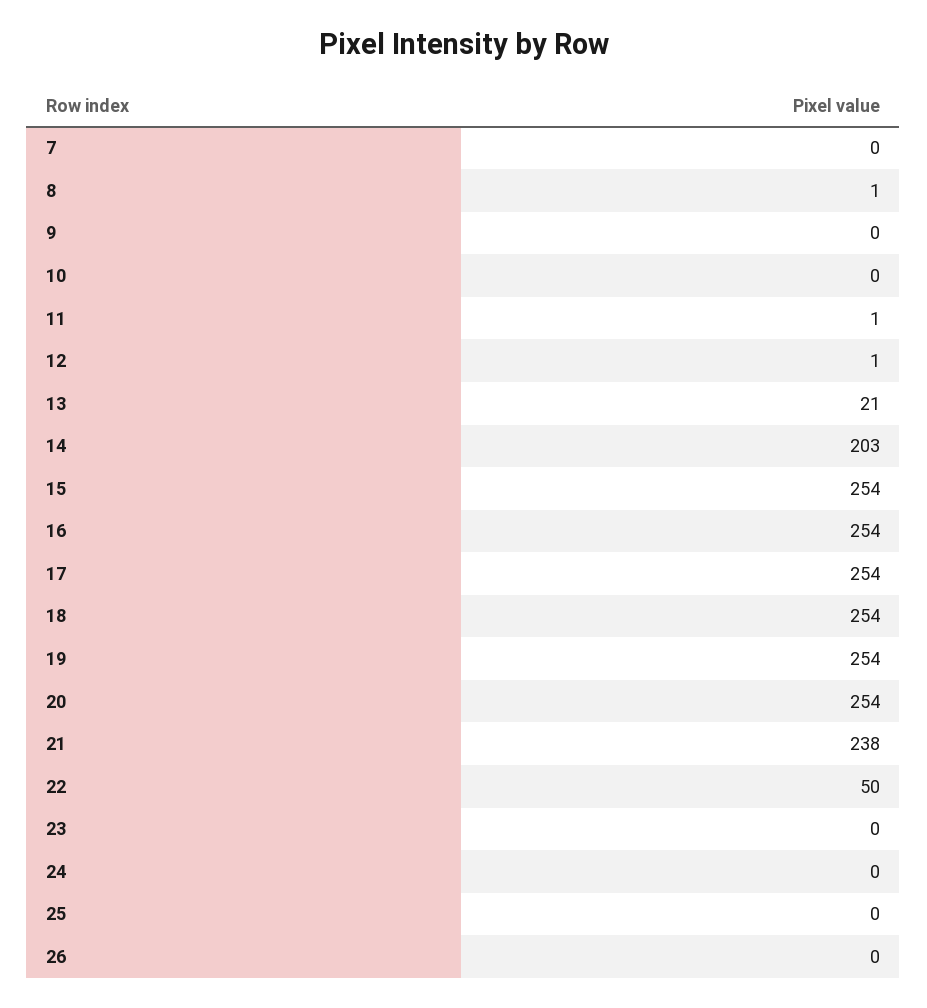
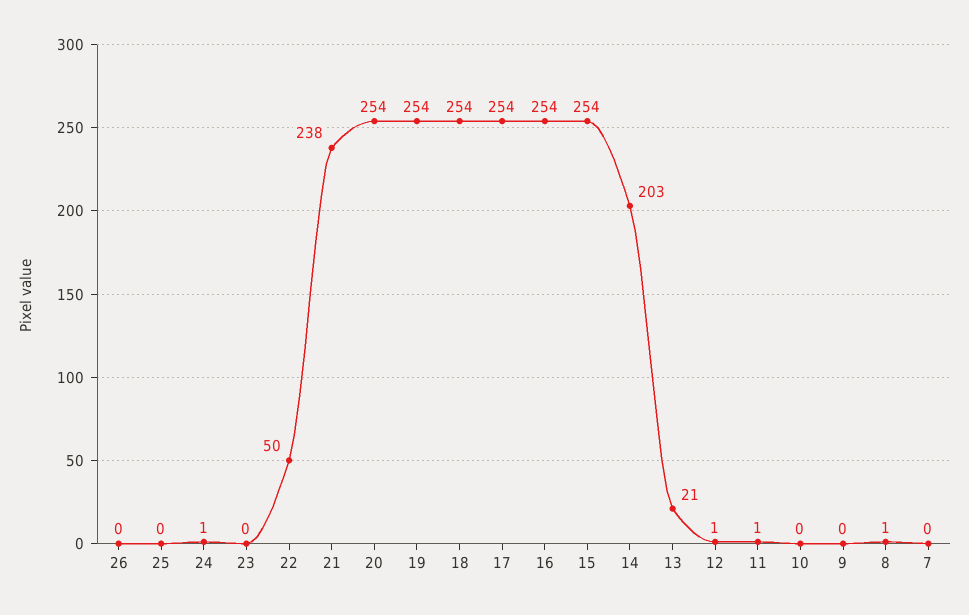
24: 0 -> 1

